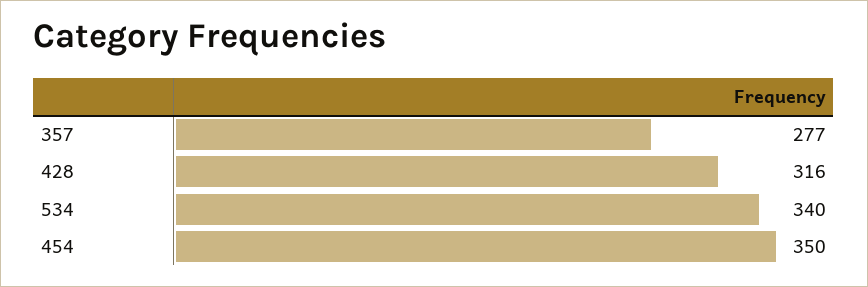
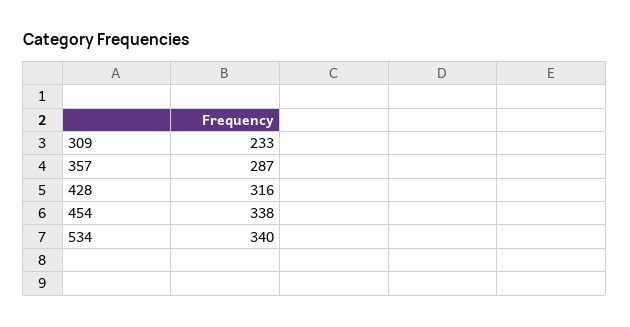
357: 277 -> 287
454: 350 -> 338
309: none -> 233

